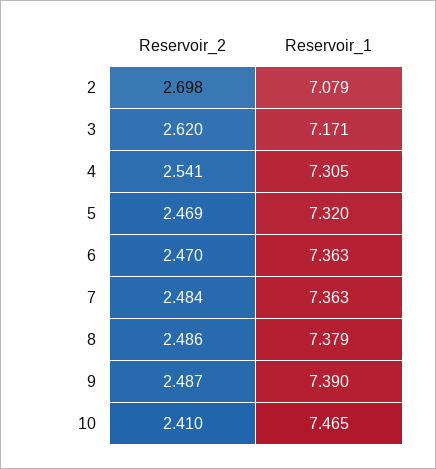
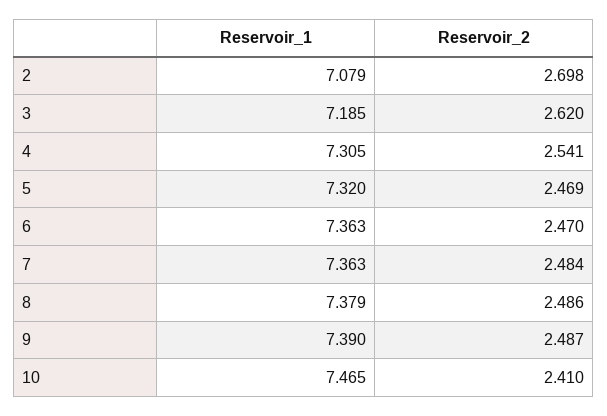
Reservoir_1, 3: 7.171 -> 7.185

